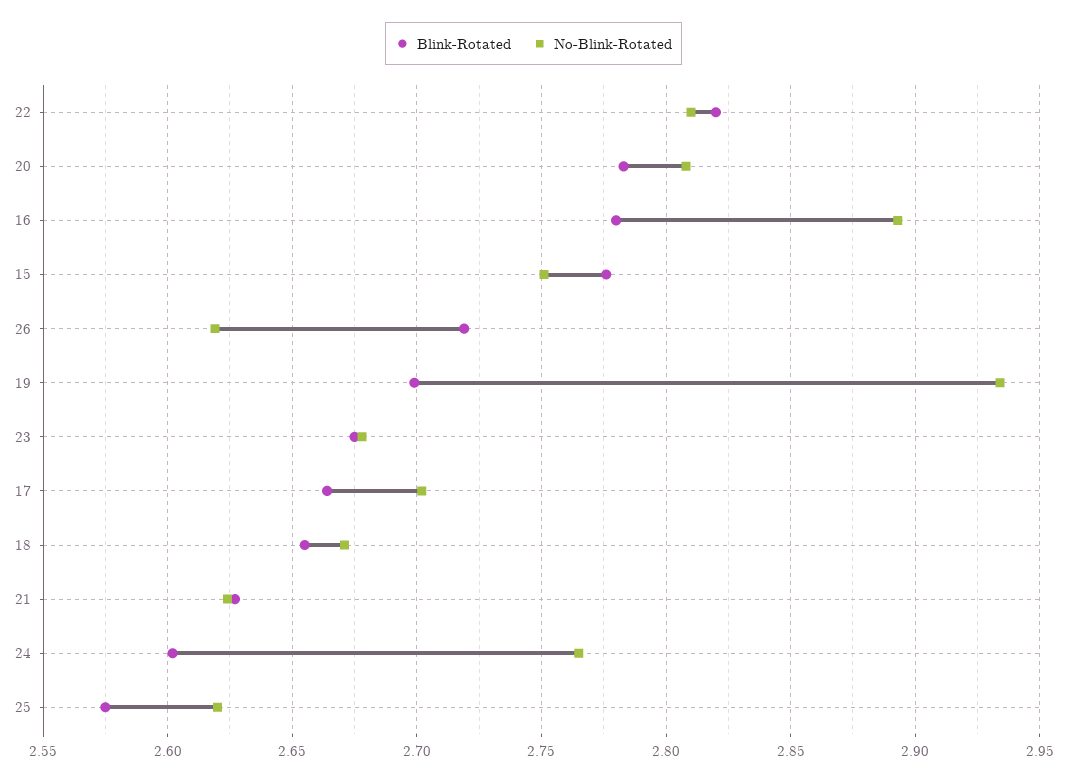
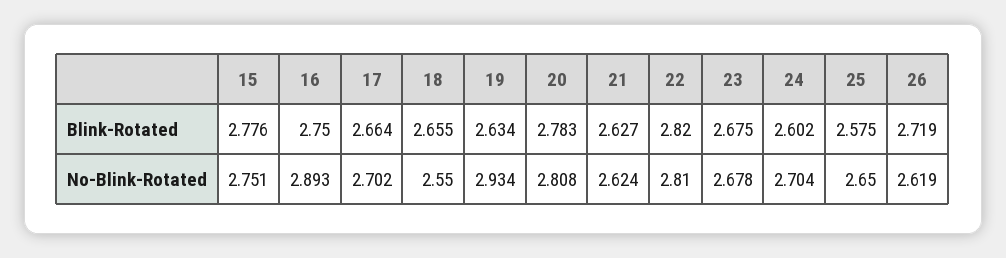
Blink-Rotated, 16: 2.78 -> 2.75
Blink-Rotated, 19: 2.7 -> 2.634
No-Blink-Rotated, 18: 2.67 -> 2.55
No-Blink-Rotated, 24: 2.765 -> 2.704
No-Blink-Rotated, 25: 2.62 -> 2.65

